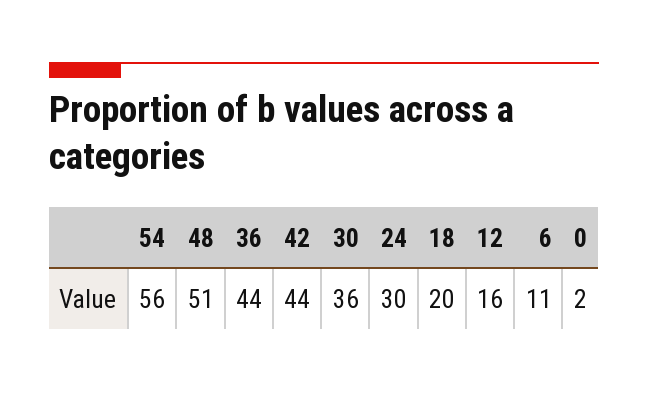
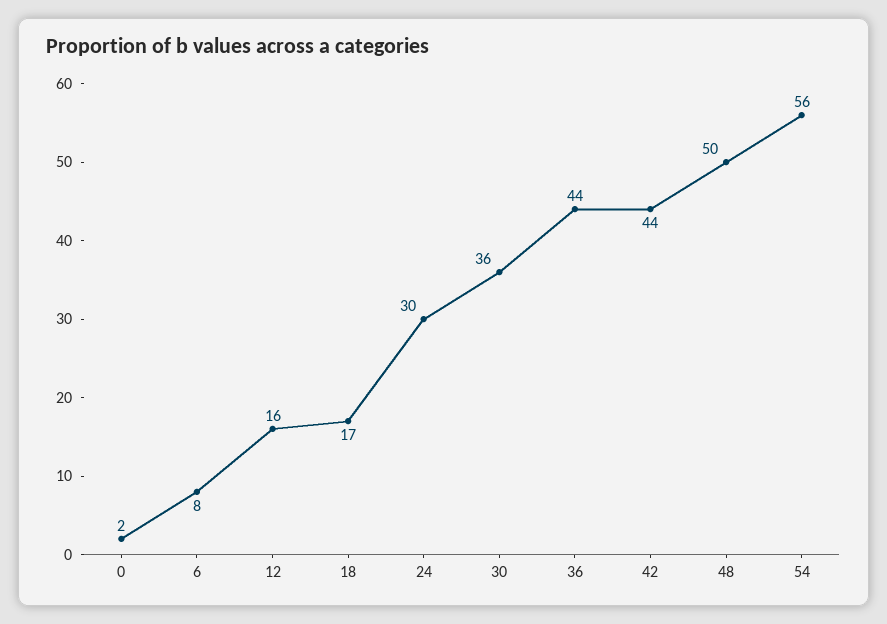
48: 51 -> 50
18: 20 -> 17
6: 11 -> 8

